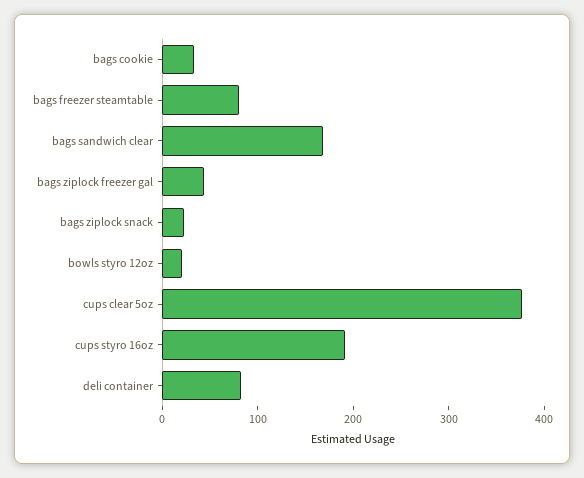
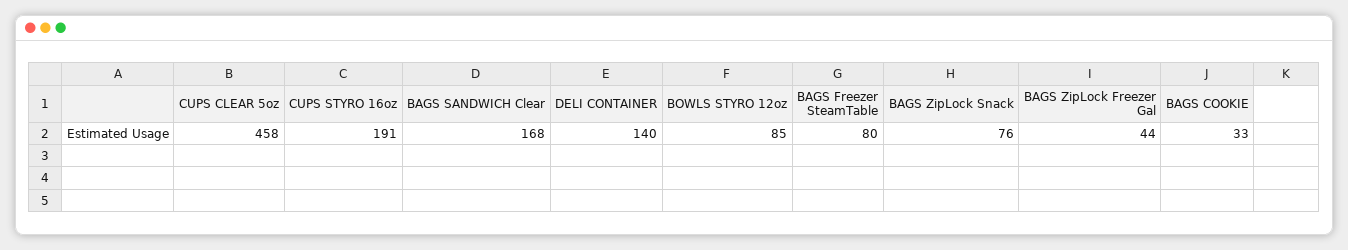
bags ziplock snack: 20 -> 76
bowls styro 12oz: 20 -> 85
cups clear 5oz: 380 -> 458
deli container: 80 -> 140

